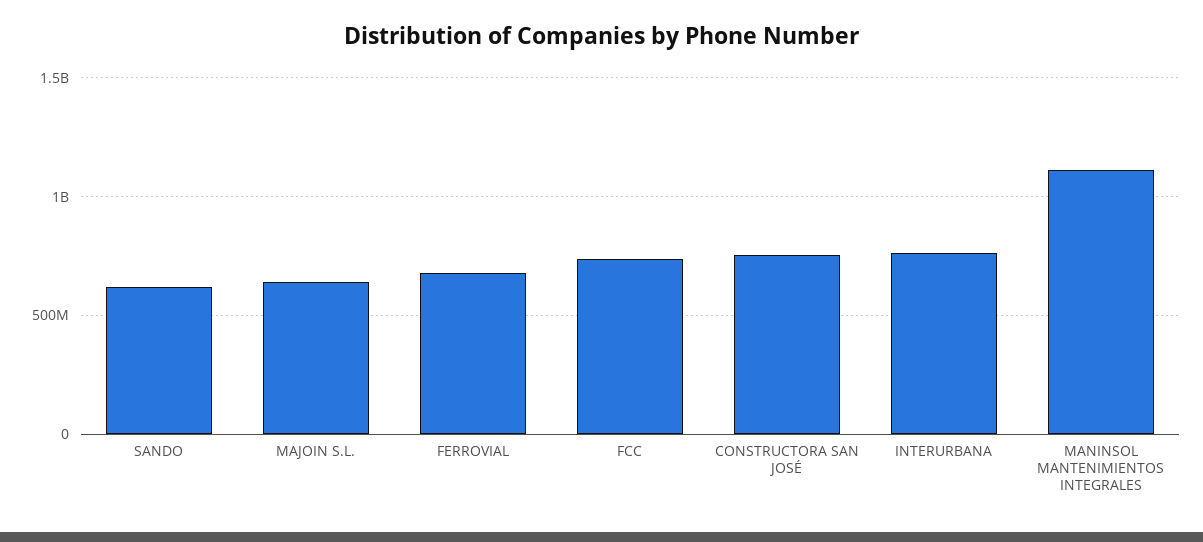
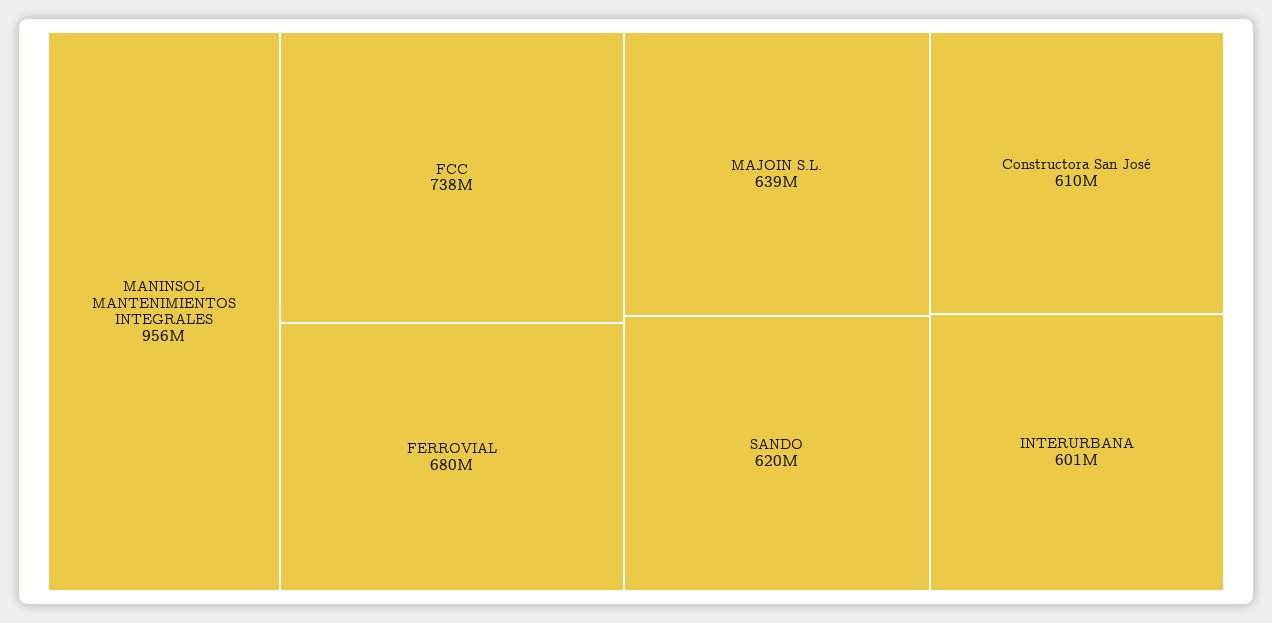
CONSTRUCTORA SAN JOSÉ: 750000000 -> 610000000
INTERURBANA: 750000000 -> 601000000
MANINSOL MANTENIMIENTOS INTEGRALES: 1100000000 -> 956000000

